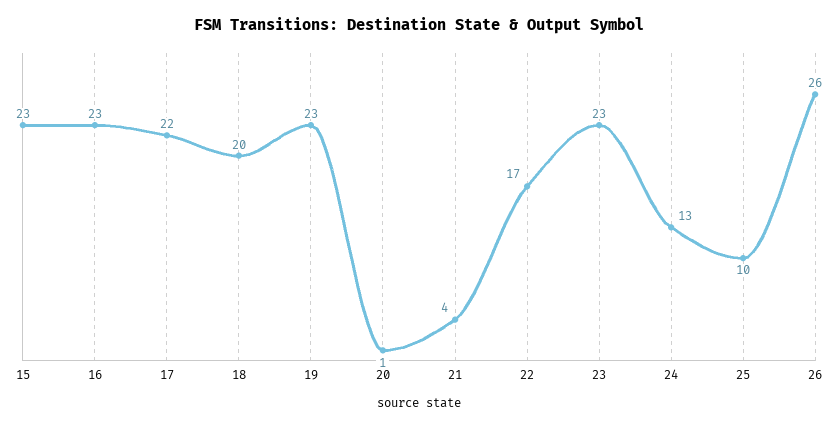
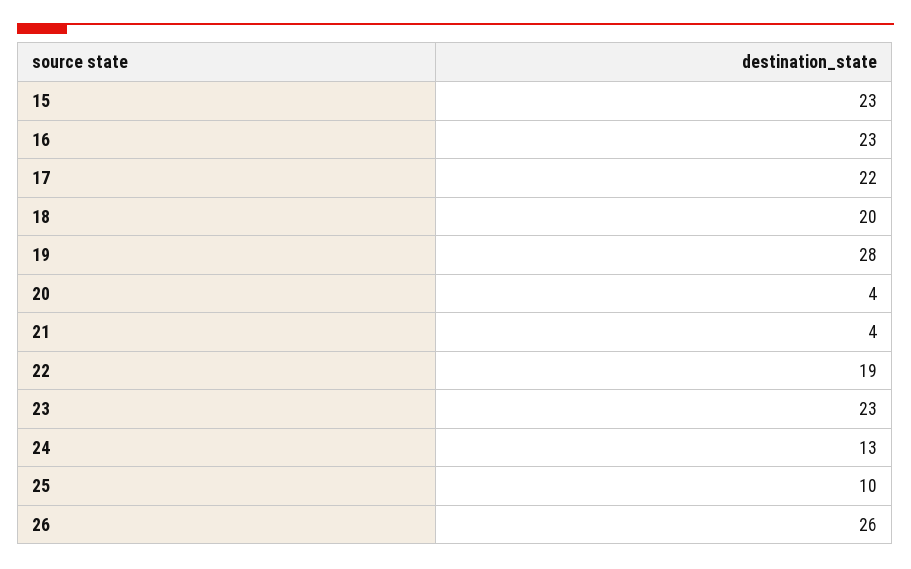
19: 23 -> 28
20: 1 -> 4
22: 17 -> 19

